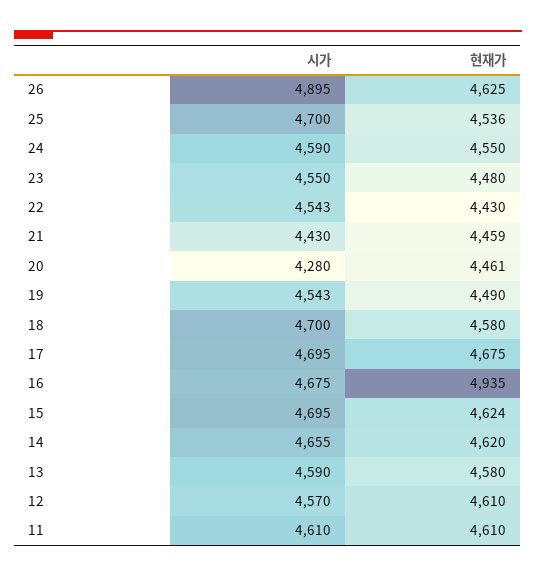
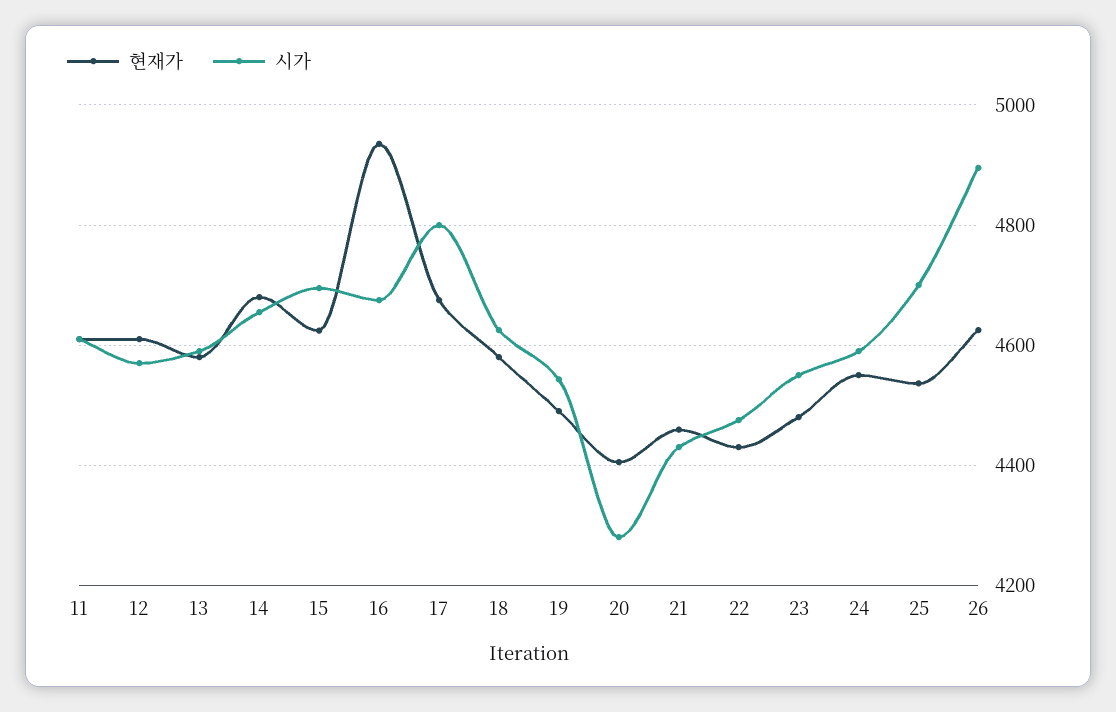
시가, 22: 4543 -> 4480
현재가, 20: 4461 -> 4400
시가, 18: 4700 -> 4620
시가, 17: 4695 -> 4800
현재가, 14: 4620 -> 4680

